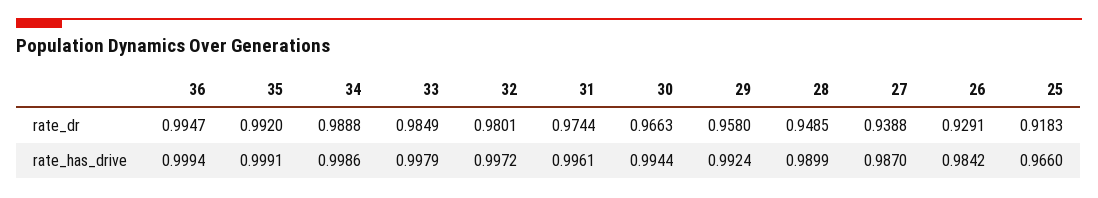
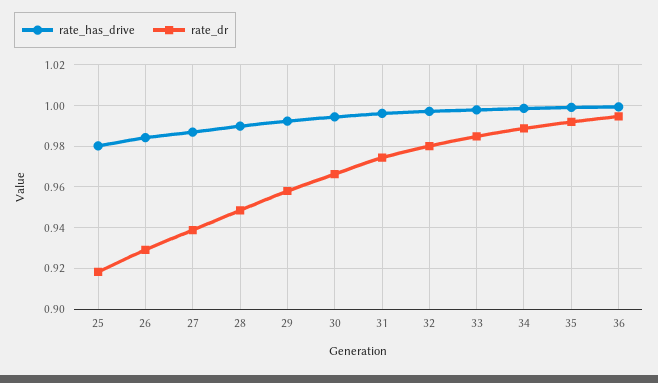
rate_has_drive, 25: 0.966 -> 0.98

